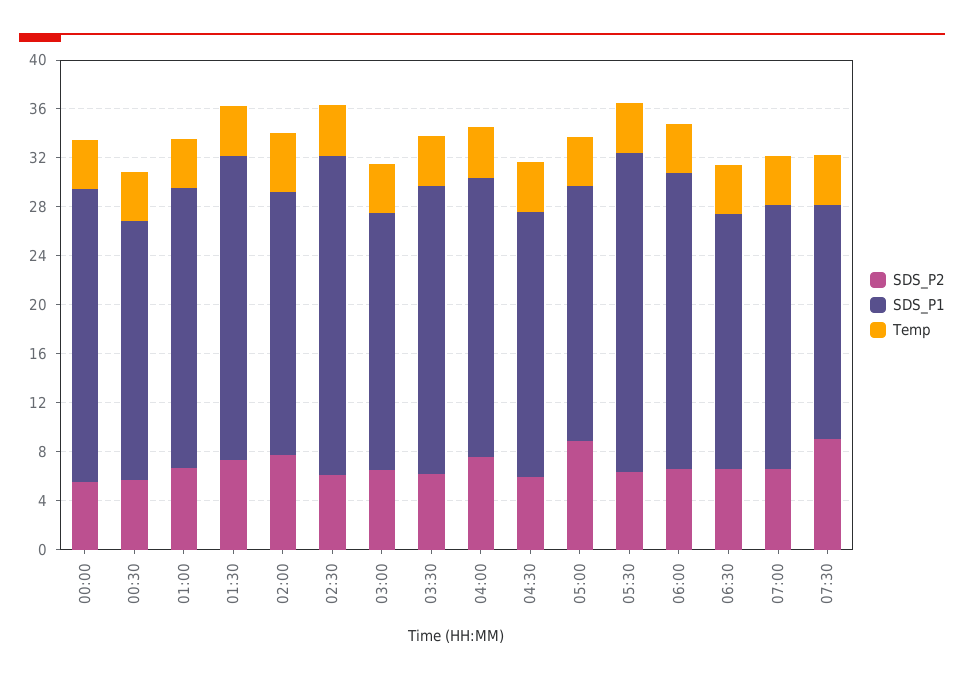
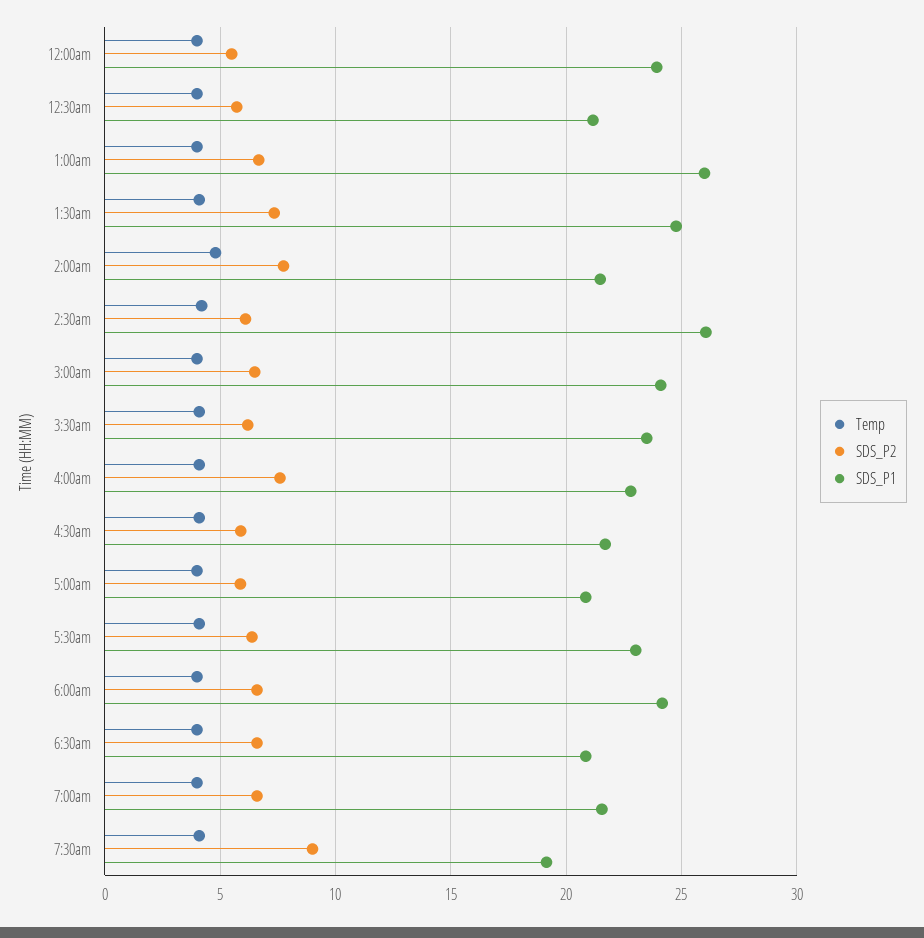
SDS_P1, 01:00: 23 -> 26
SDS_P1, 03:00: 21 -> 24
SDS_P2, 05:00: 9 -> 6
SDS_P1, 05:30: 26 -> 23

